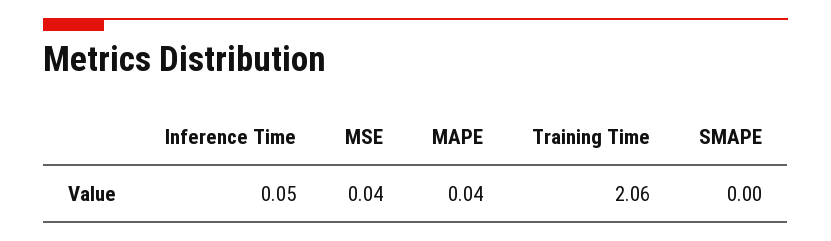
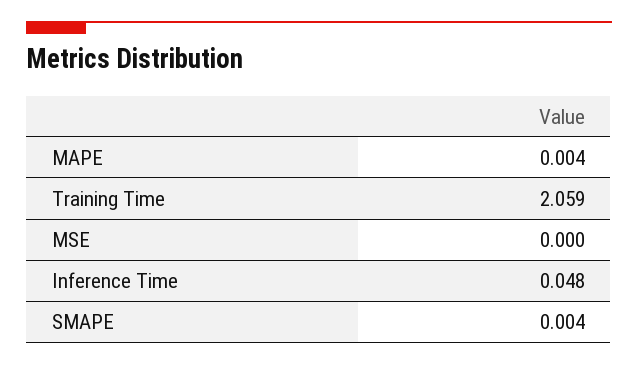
MSE: 0.04 -> 0
MAPE: 0.04 -> 0.004

